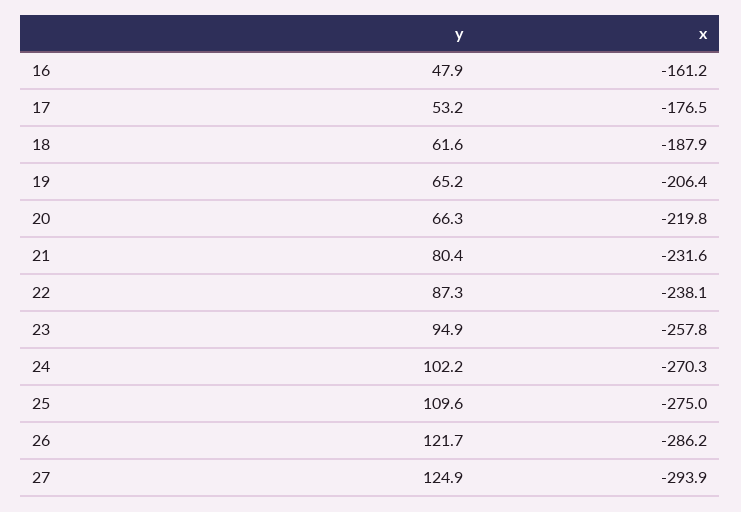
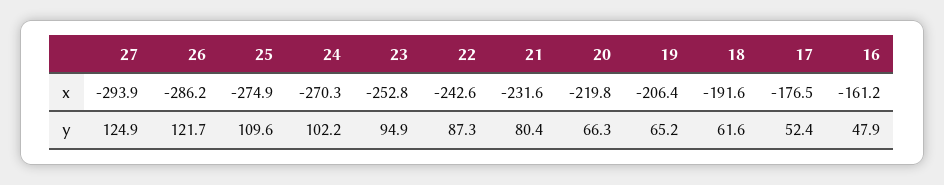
y, 17: 53.2 -> 52.4
x, 18: -187.9 -> -191.6
x, 22: -238.1 -> -242.6
x, 23: -257.8 -> -252.8
x, 25: -275 -> -274.9

